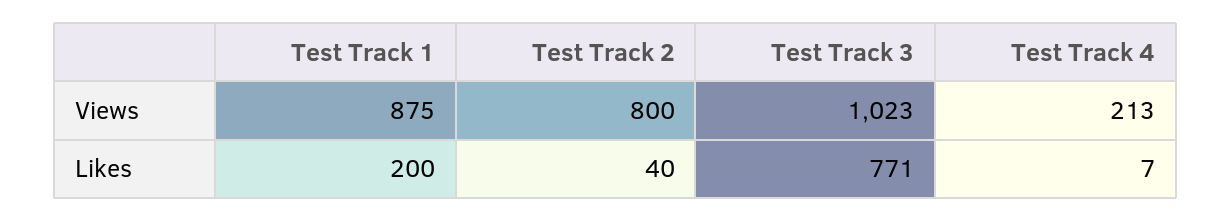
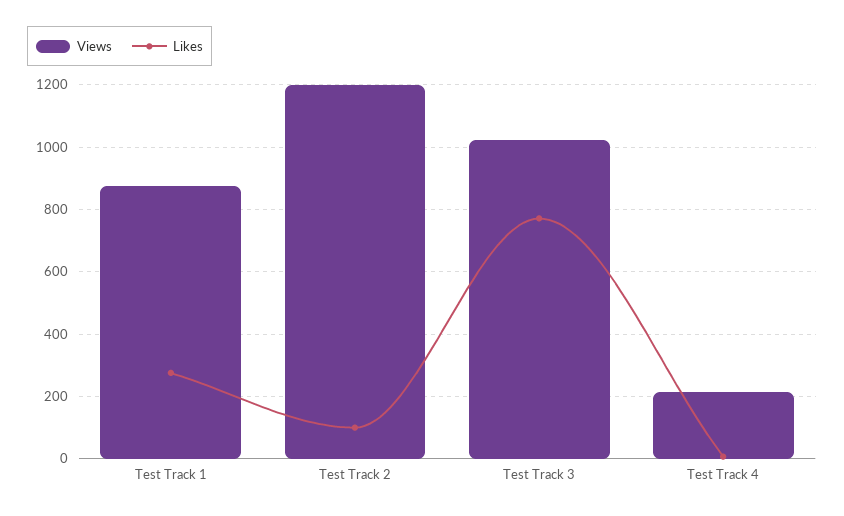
Views, Test Track 2: 800 -> 1200
Likes, Test Track 1: 200 -> 280
Likes, Test Track 2: 40 -> 100

